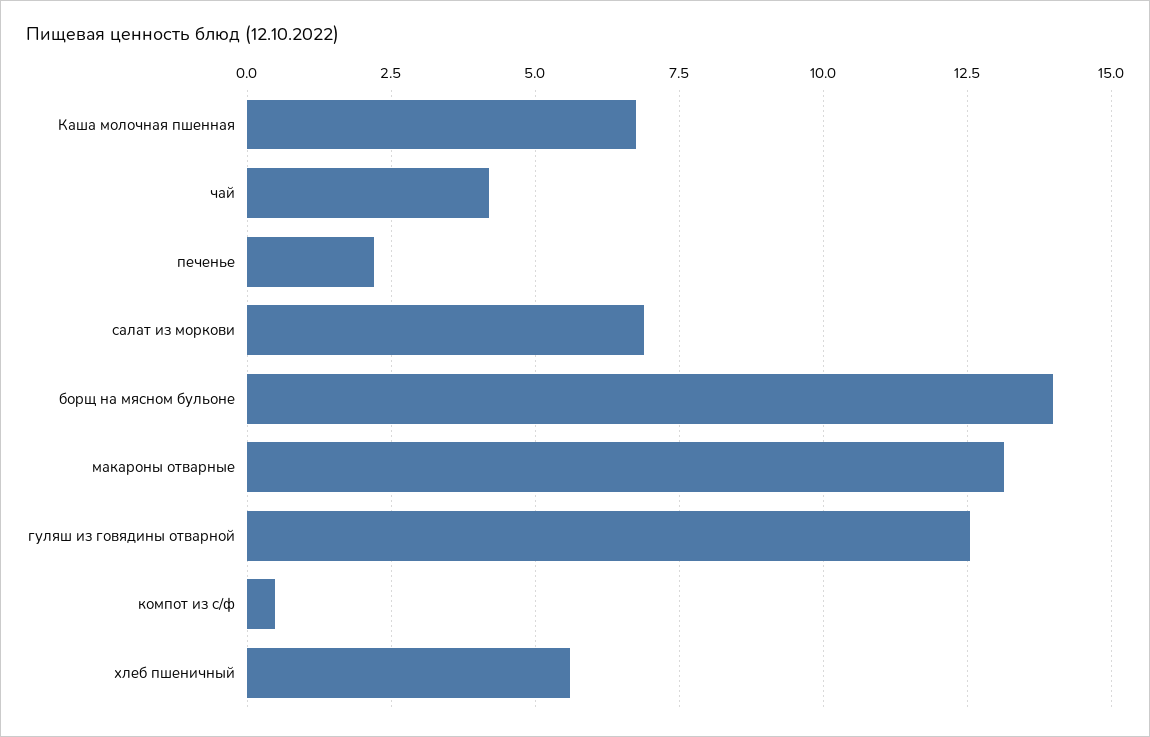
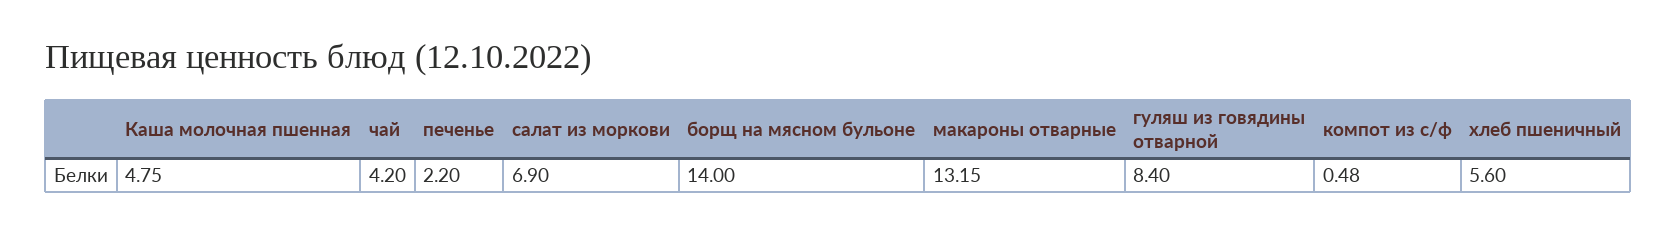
Каша молочная пшенная: 6.75 -> 4.75
гуляш из говядины отварной: 12.5 -> 8.4

